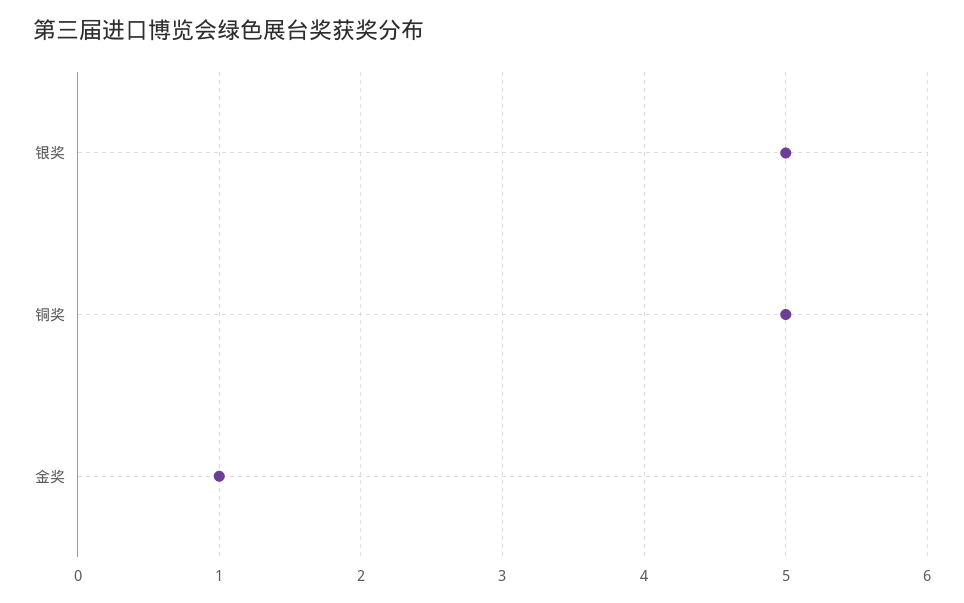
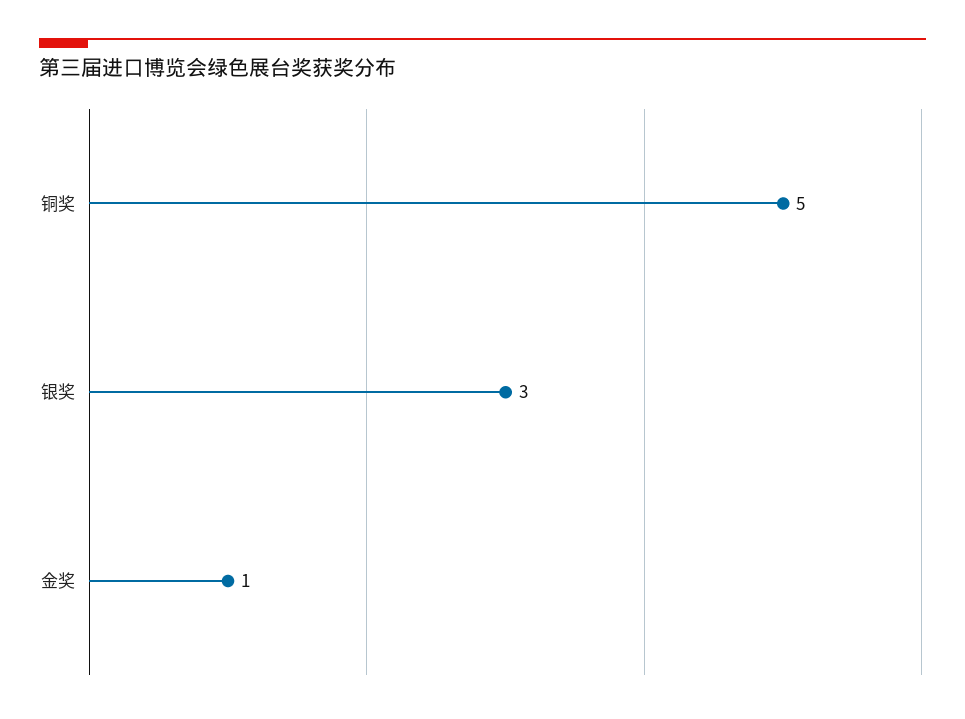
银奖: 5 -> 3

